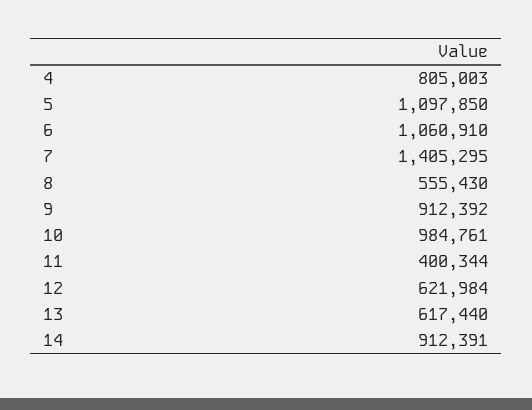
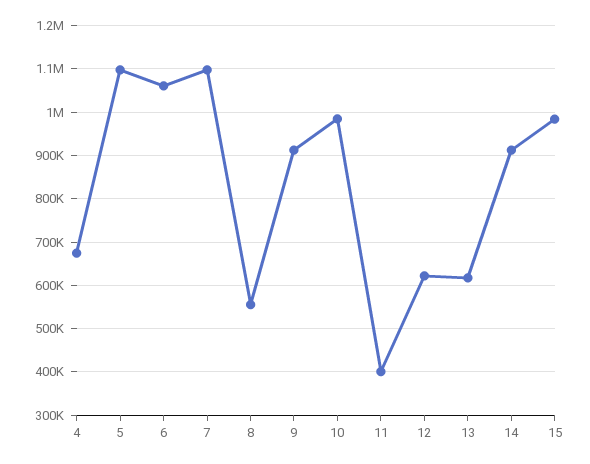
4: 805003 -> 680000
7: 1405295 -> 1100000
15: none -> 980000

